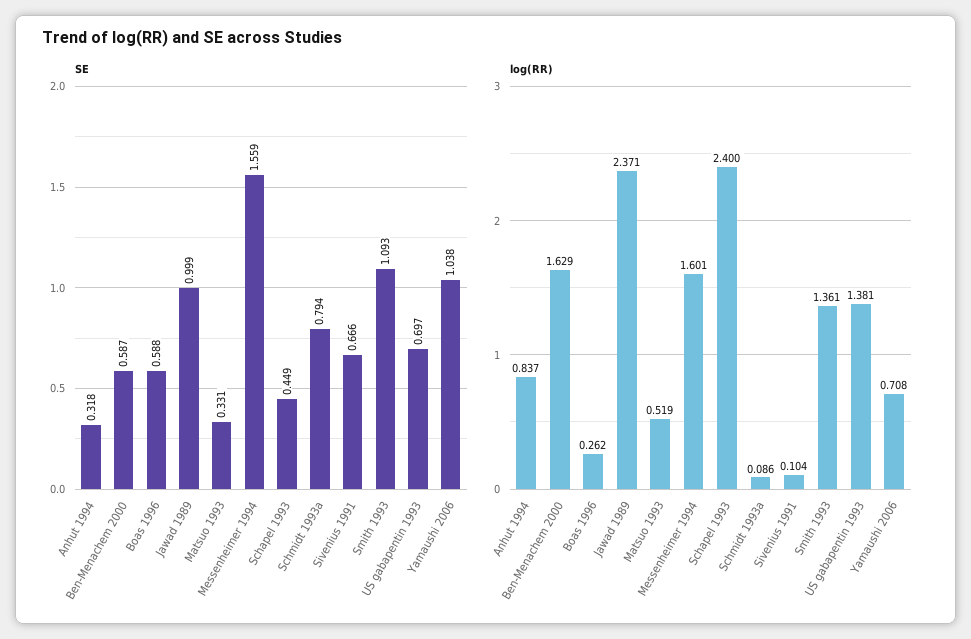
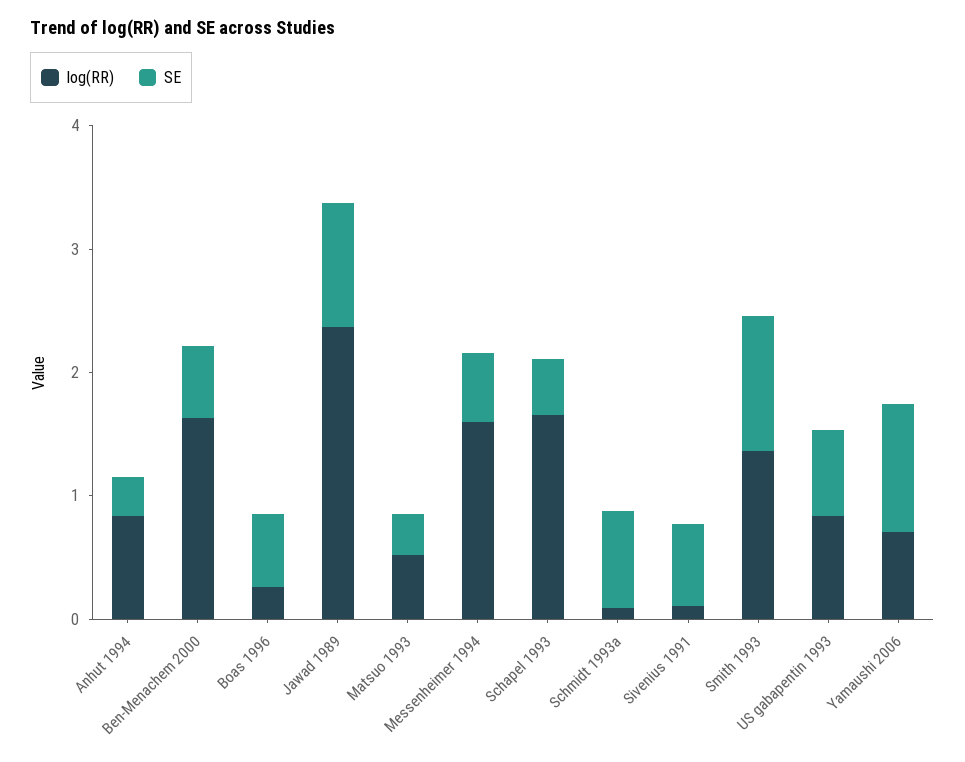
SE, Messenheimer 1994: 1.559 -> 0.6
log(RR), Schapel 1993: 2.4 -> 1.6
log(RR), US gabapentin 1993: 1.381 -> 0.8

